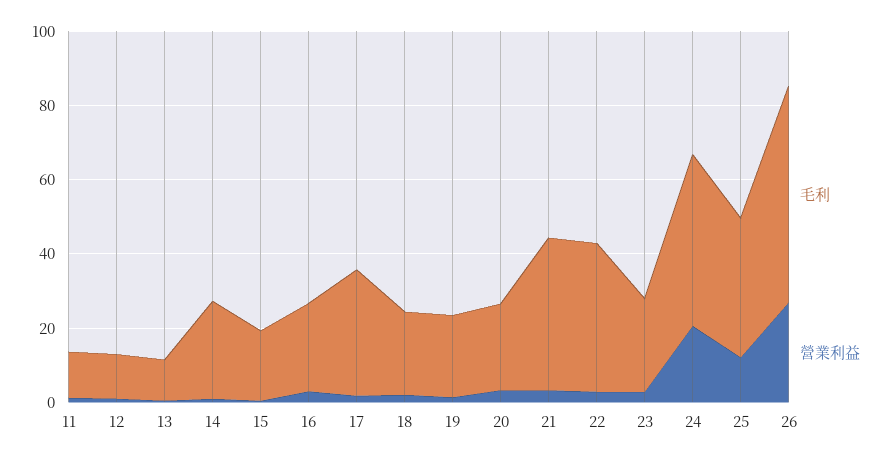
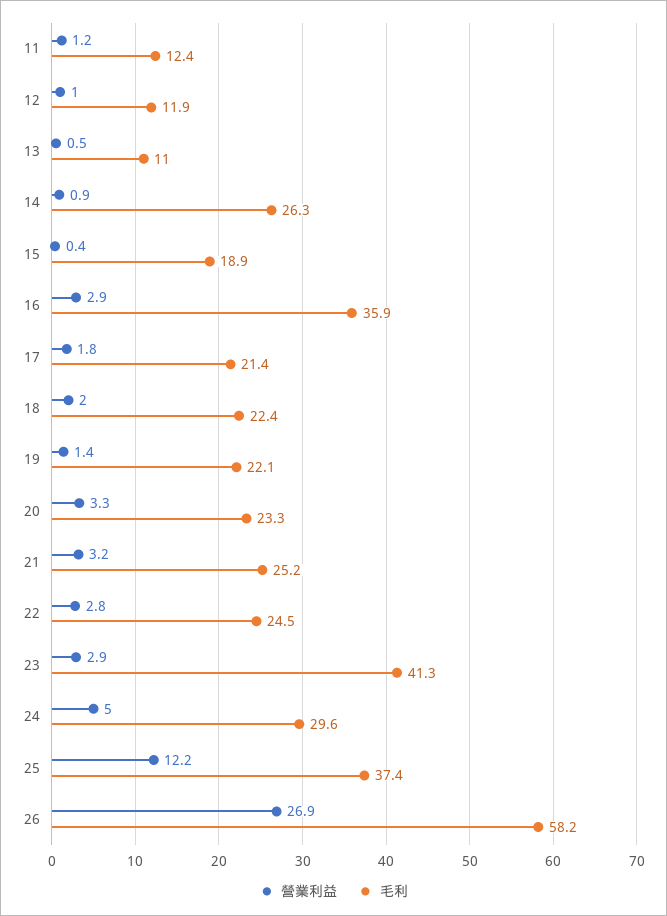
毛利, 16: 25 -> 35.9
毛利, 17: 35 -> 21.4
毛利, 21: 40 -> 25.2
毛利, 22: 40 -> 24.5
毛利, 23: 25 -> 41.3
毛利, 24: 45 -> 29.6
營業利益, 24: 20 -> 5

